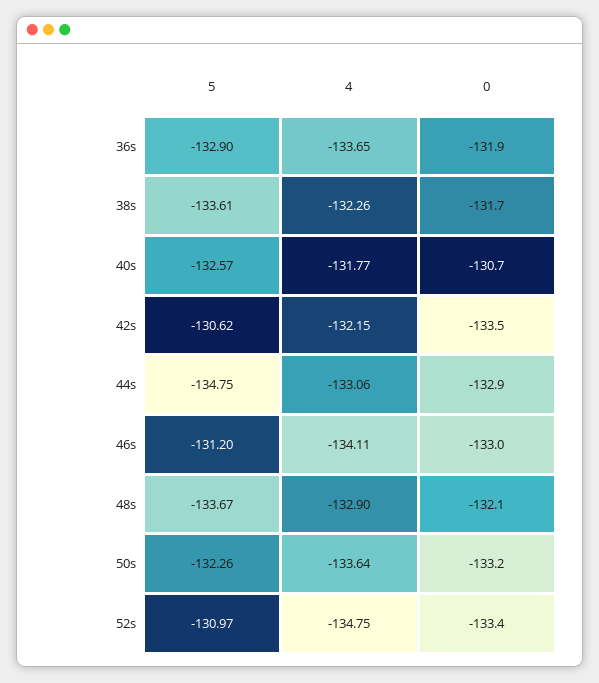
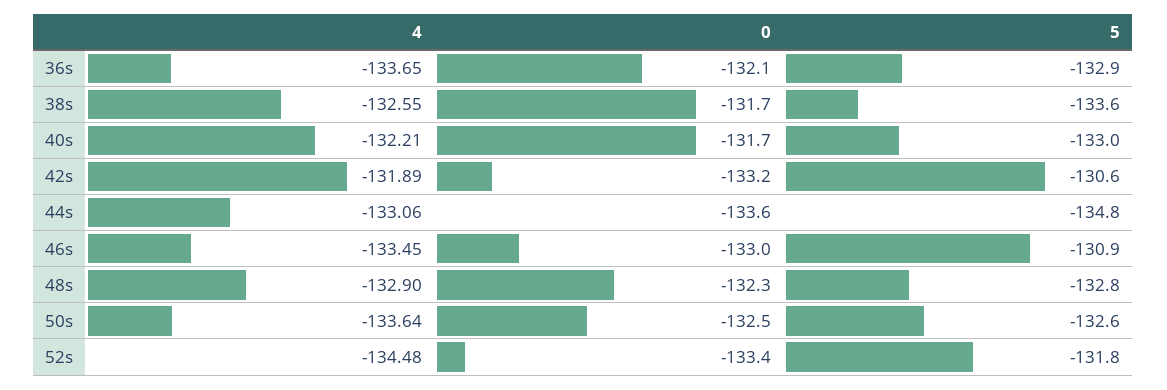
0, 36s: -131.9 -> -132.1
4, 38s: -132.26 -> -132.55
5, 40s: -132.57 -> -133
4, 40s: -131.77 -> -132.21
0, 40s: -130.7 -> -131.7
4, 42s: -132.15 -> -131.89
0, 42s: -133.5 -> -133.2
0, 44s: -132.9 -> -133.6
5, 46s: -131.2 -> -130.9
4, 46s: -134.11 -> -133.45
5, 48s: -133.67 -> -132.8
0, 48s: -132.1 -> -132.3
5, 50s: -132.26 -> -132.6
0, 50s: -133.2 -> -132.5
5, 52s: -130.97 -> -131.8
4, 52s: -134.75 -> -134.48

